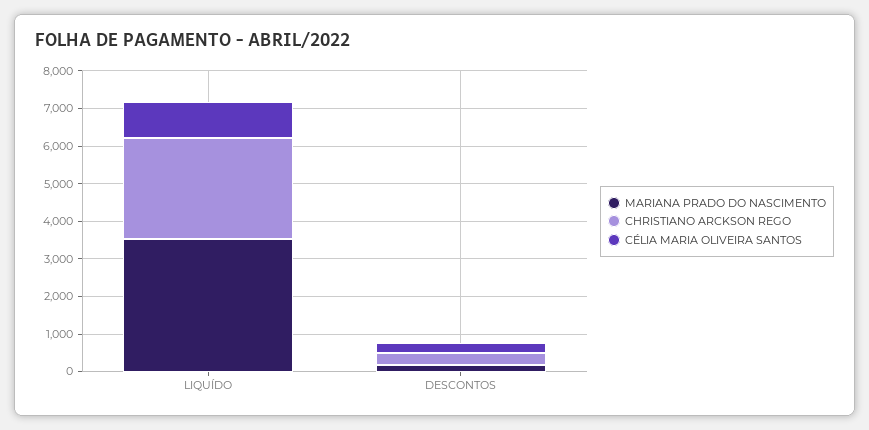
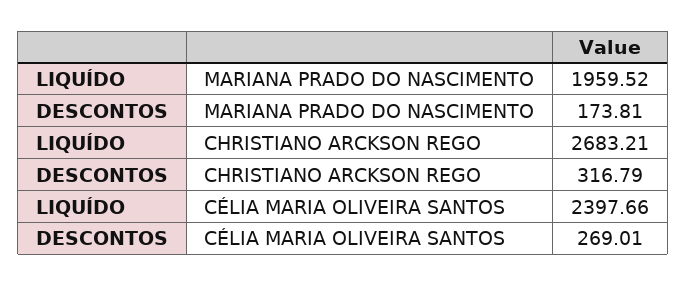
MARIANA PRADO DO NASCIMENTO, LIQUÍDO: 3500 -> 1959.52
CÉLIA MARIA OLIVEIRA SANTOS, LIQUÍDO: 1000 -> 2397.66

